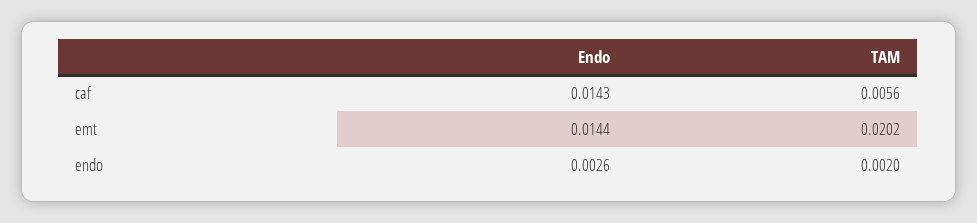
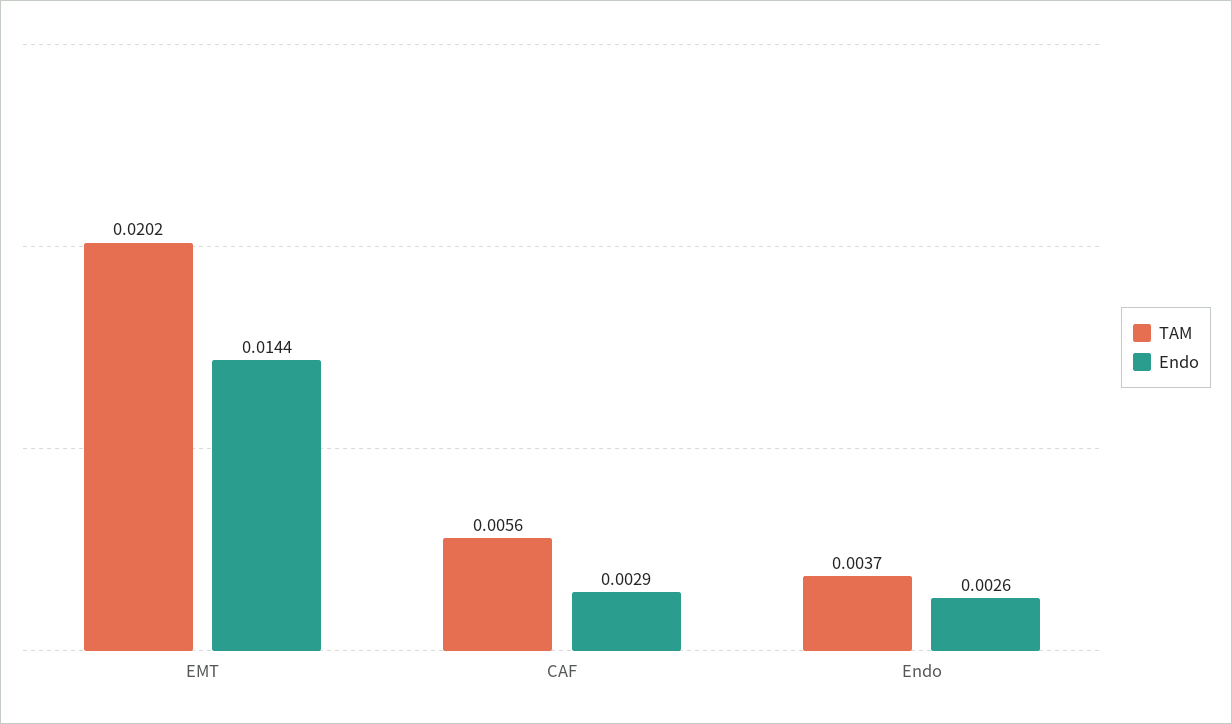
Endo, caf: 0.0143 -> 0.0029
TAM, endo: 0.002 -> 0.0037

